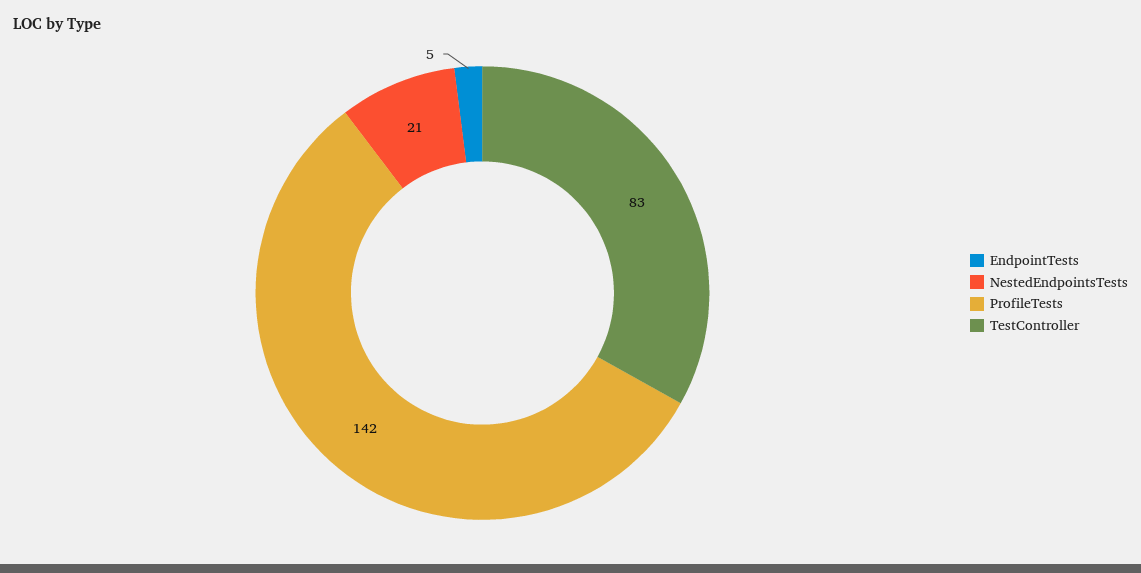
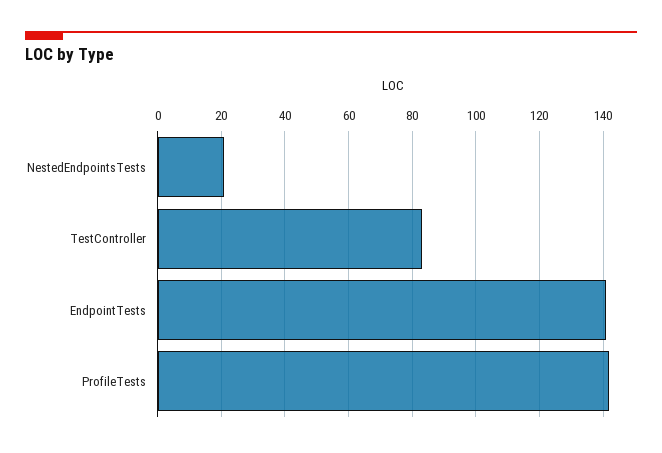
EndpointTests: 5 -> 140

